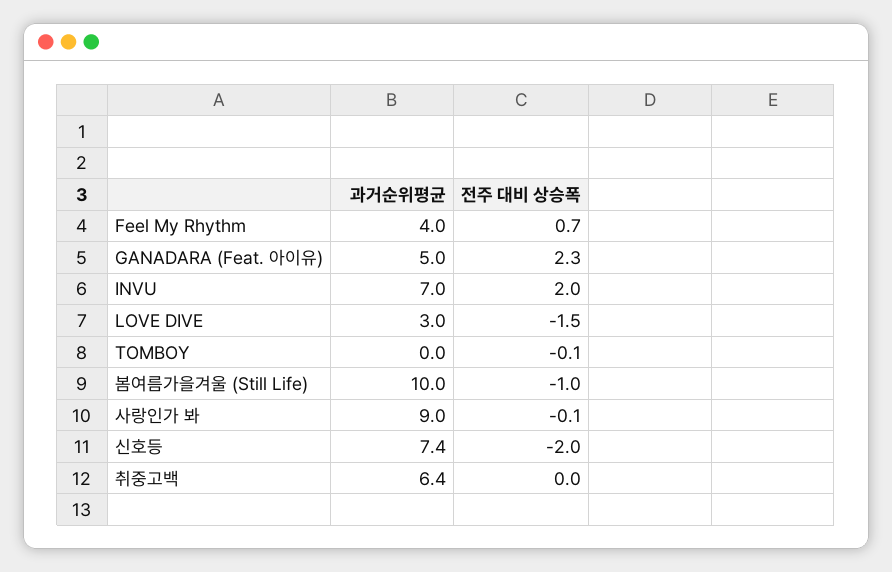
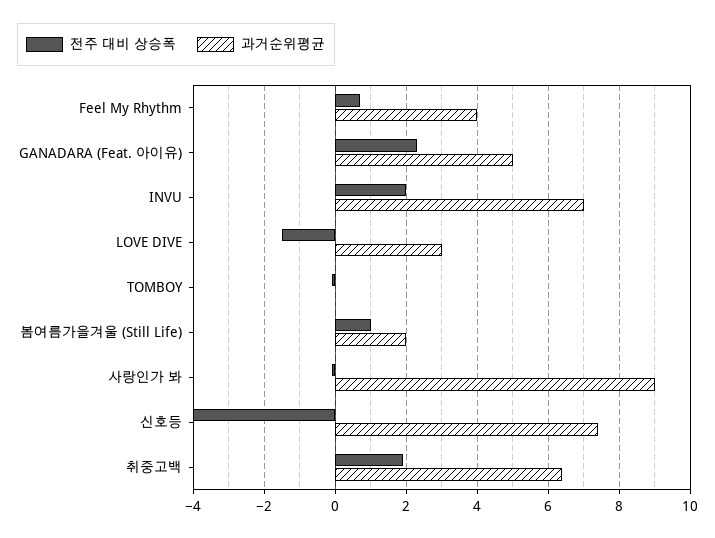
과거순위평균, 봄여름가을겨울 (Still Life): 10 -> 2
전주 대비 상승폭, 봄여름가을겨울 (Still Life): -1 -> 1
전주 대비 상승폭, 신호등: -2 -> -4
전주 대비 상승폭, 취중고백: 0 -> 2

